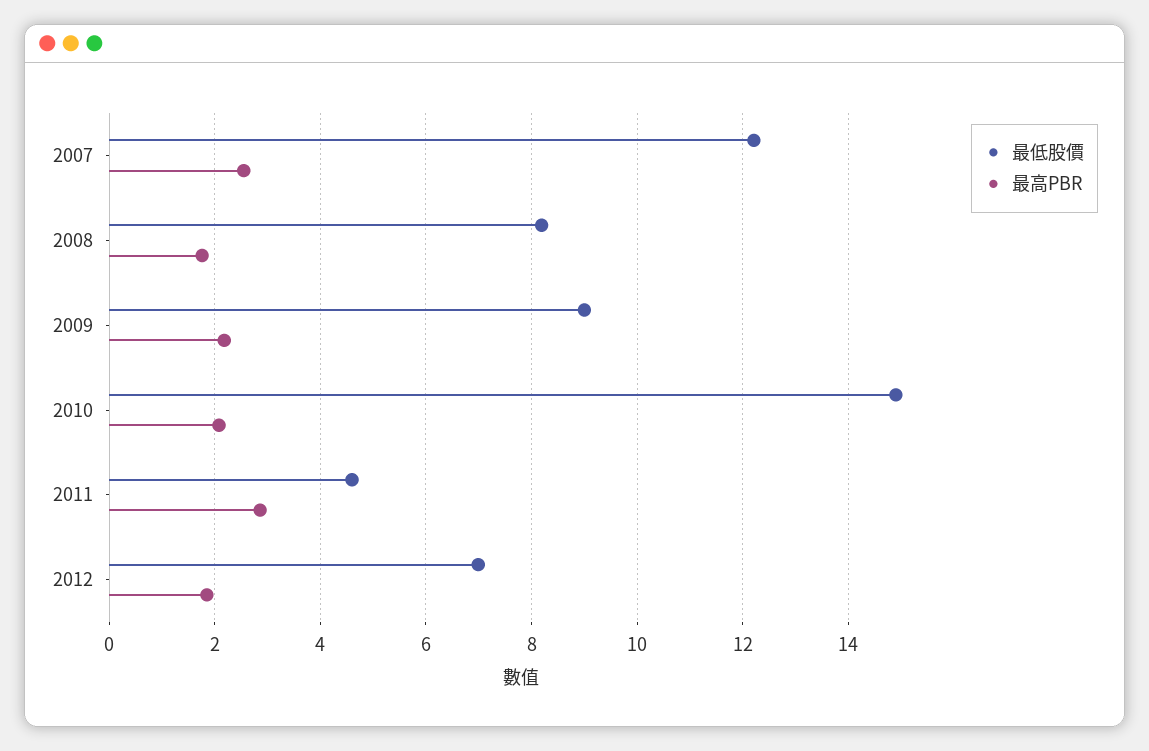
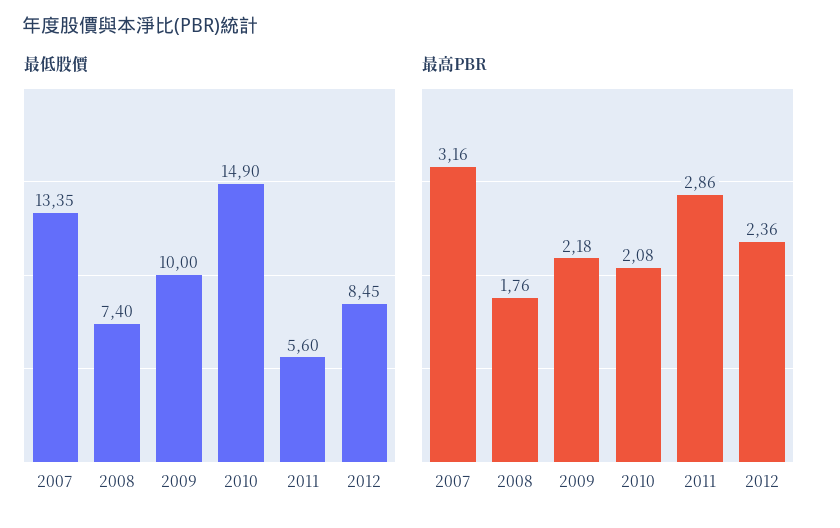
最低股價, 2007: 12.2 -> 13.35
最高PBR, 2007: 2.6 -> 3.16
最低股價, 2008: 8.2 -> 7.4
最低股價, 2009: 9 -> 10
最低股價, 2011: 4.6 -> 5.6
最低股價, 2012: 7 -> 8.45
最高PBR, 2012: 1.8 -> 2.36

